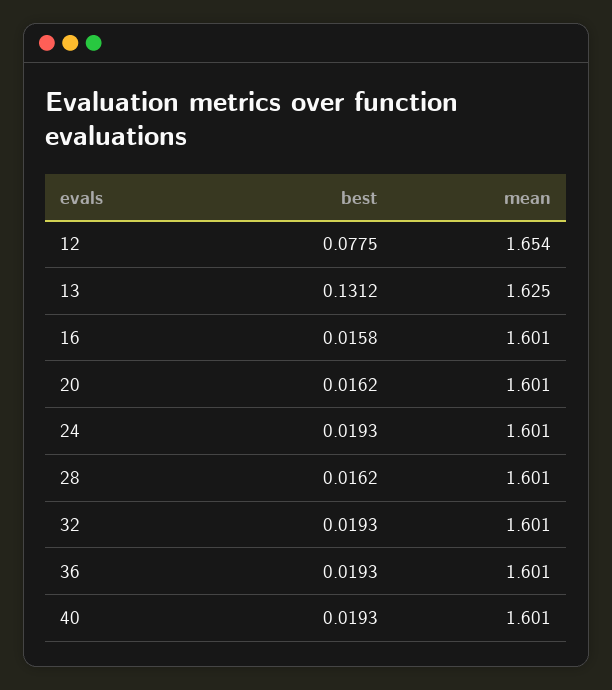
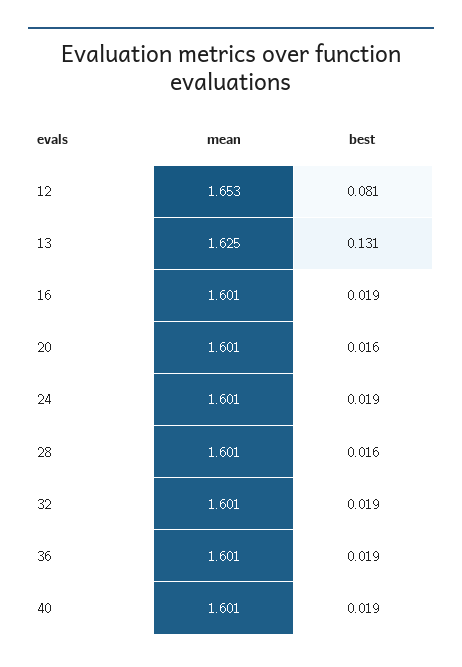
best, 12: 0.0775 -> 0.081
mean, 12: 1.654 -> 1.653
best, 16: 0.0158 -> 0.019

